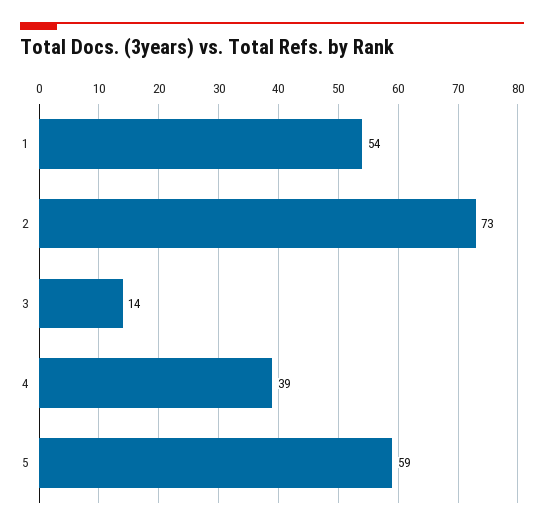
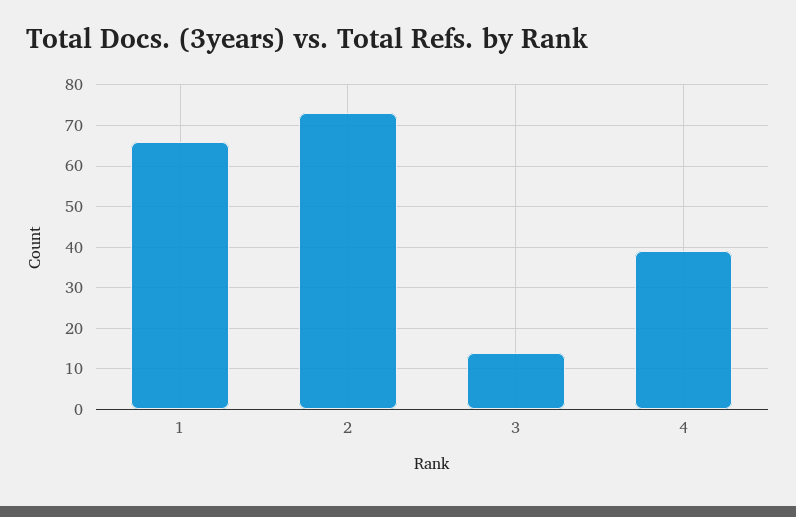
1: 54 -> 65
5: 59 -> none

